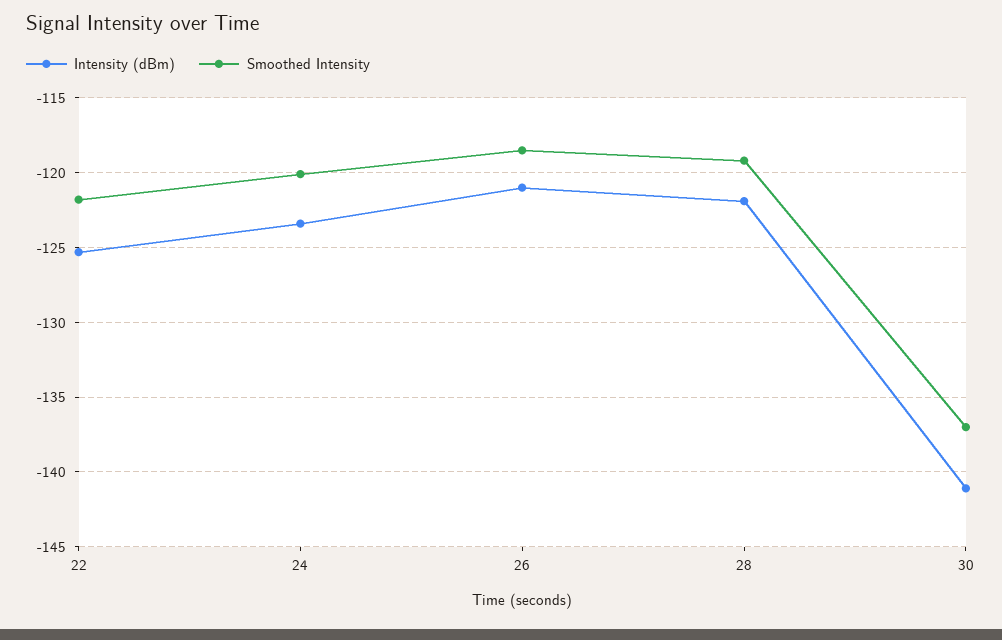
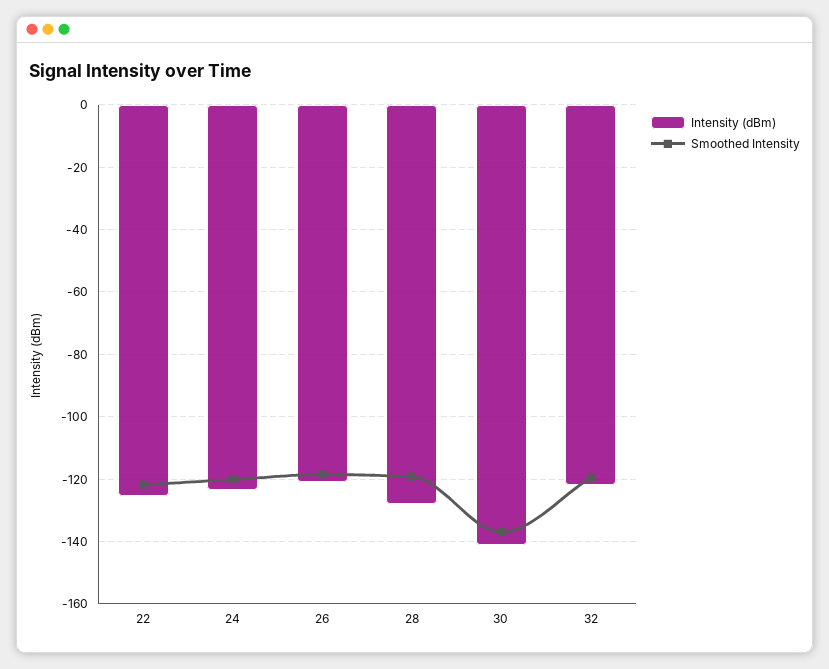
Intensity (dBm), 28: -122 -> -128
Intensity (dBm), 32: none -> -122
Smoothed Intensity, 32: none -> -120

